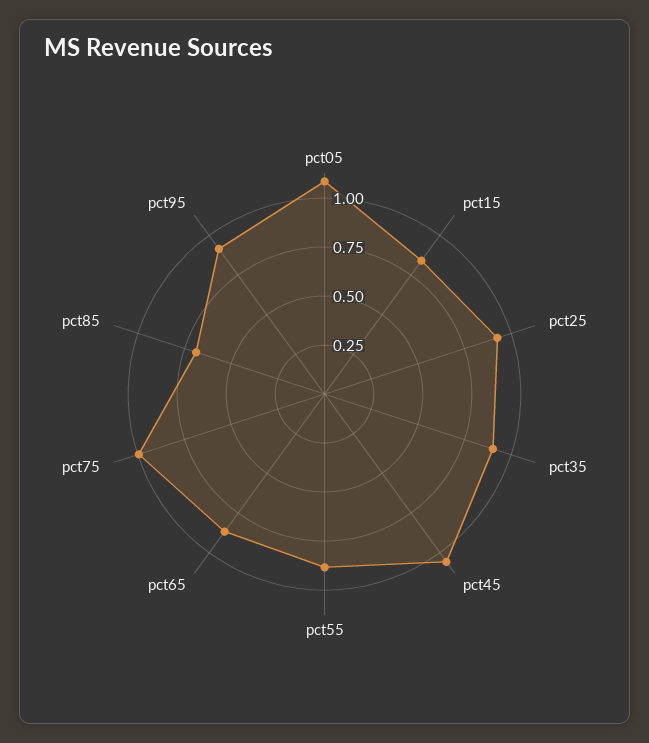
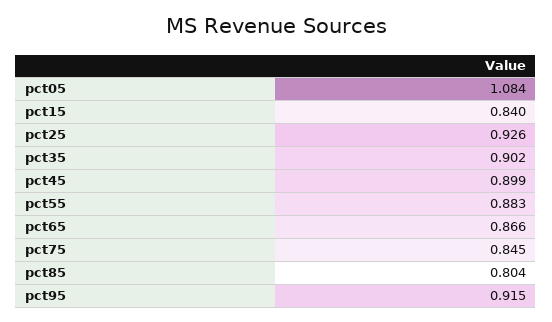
pct45: 1.05 -> 0.899
pct75: 1 -> 0.845
pct85: 0.7 -> 0.804

